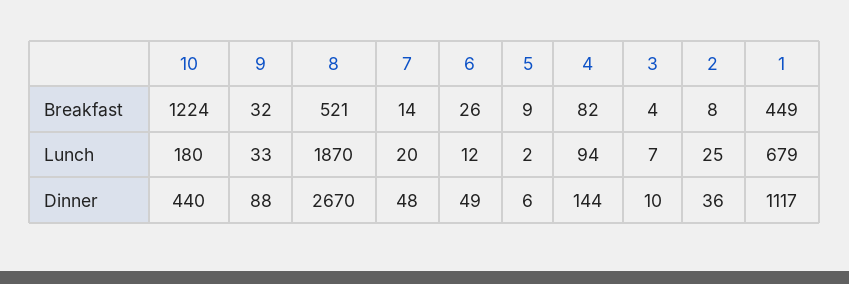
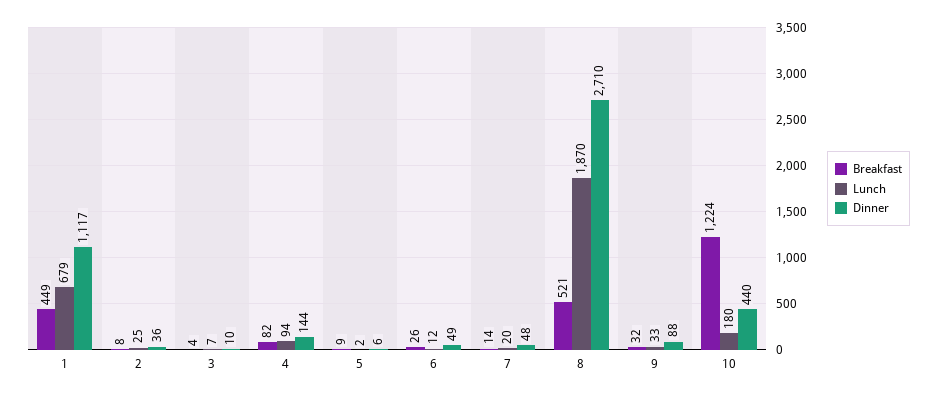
Dinner, 8: 2670 -> 2710

